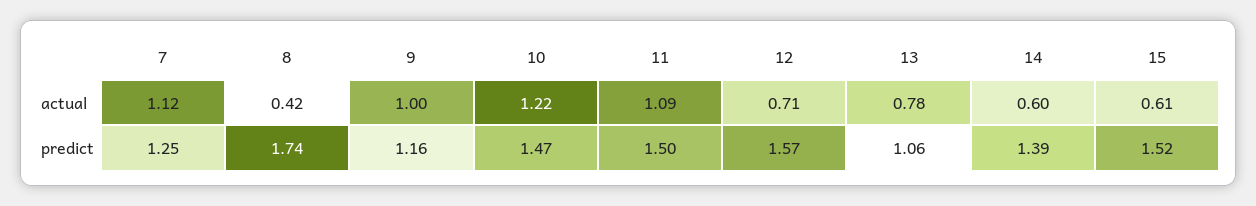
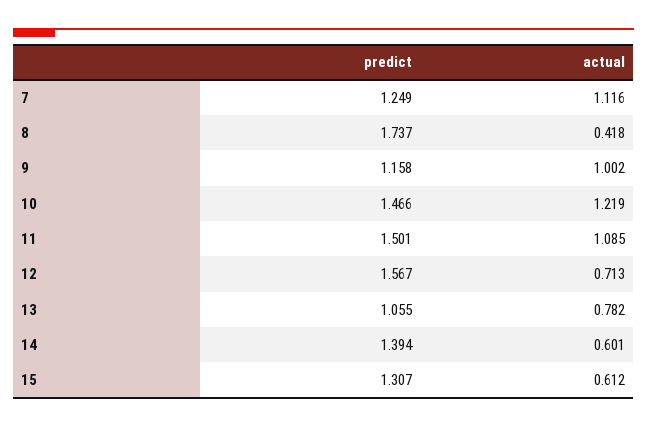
15, predict: 1.52 -> 1.307

